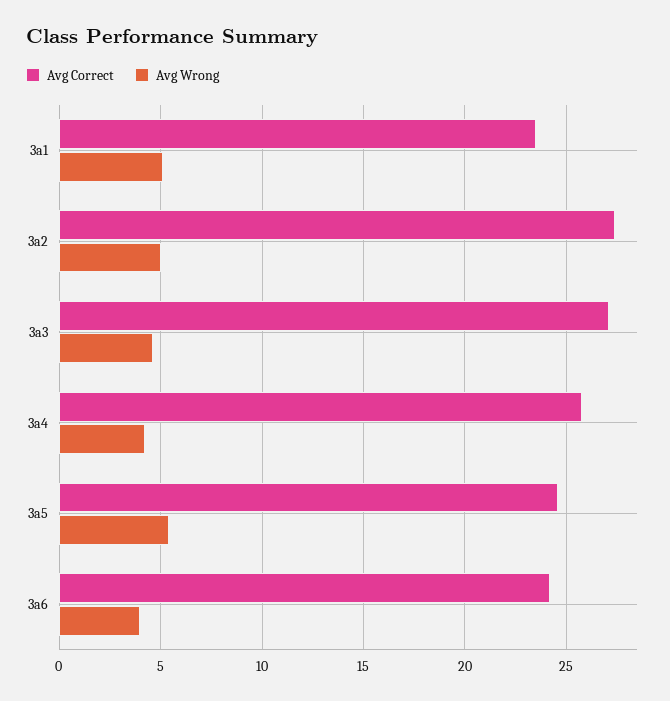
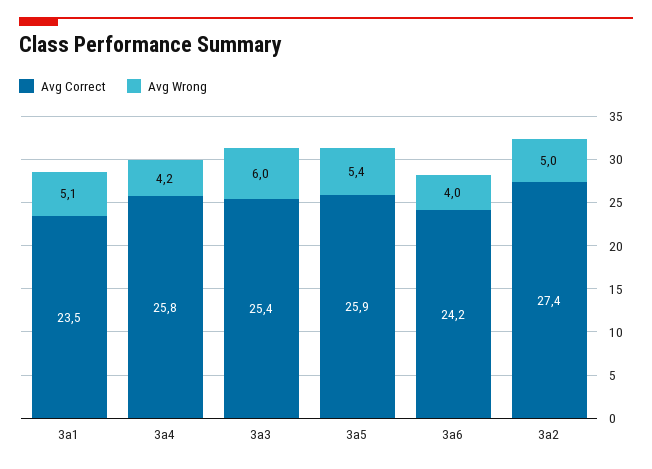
Avg Correct, 3a3: 27 -> 25.4
Avg Wrong, 3a3: 4.5 -> 6
Avg Correct, 3a5: 24.5 -> 25.9

